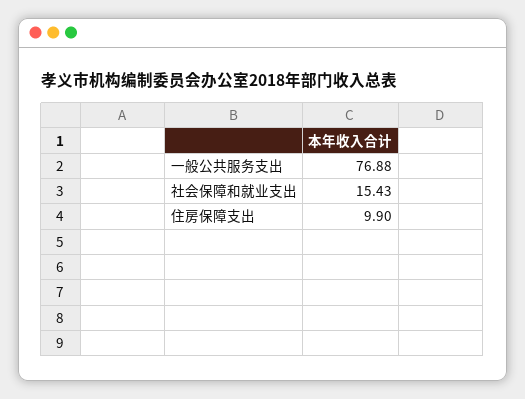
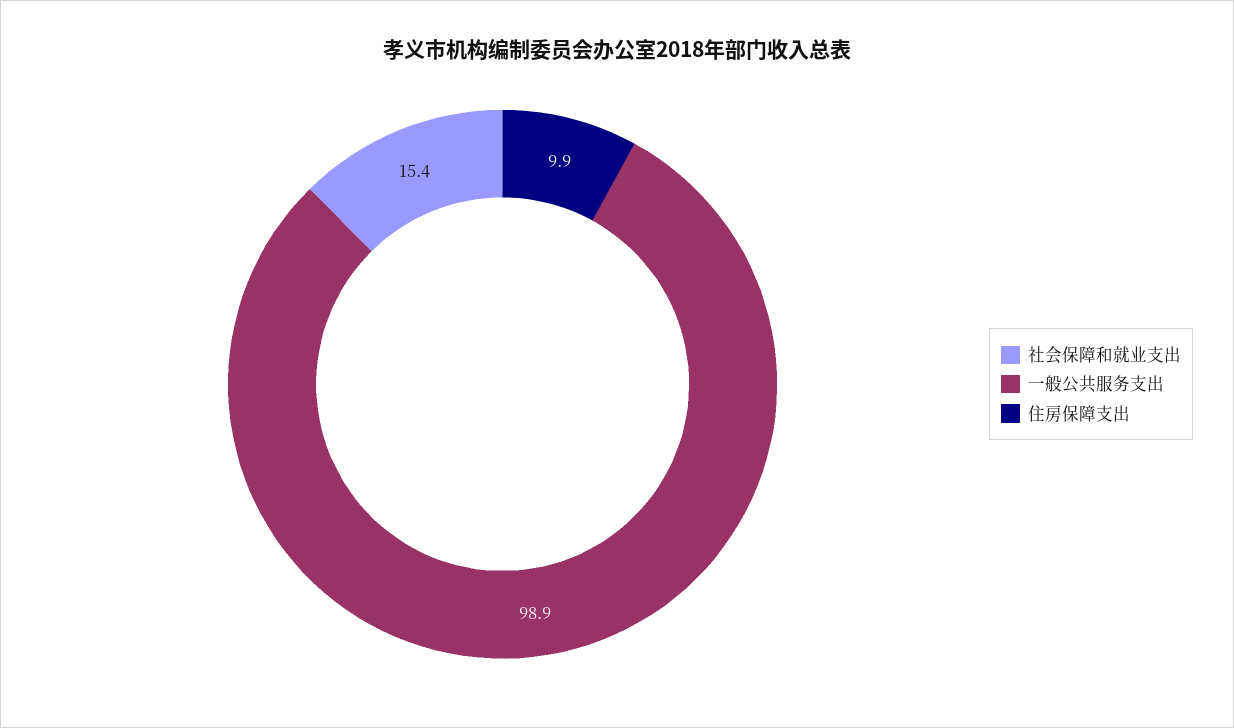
一般公共服务支出: 76.88 -> 98.9

